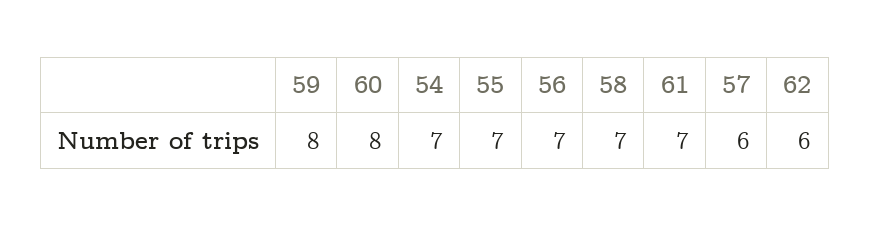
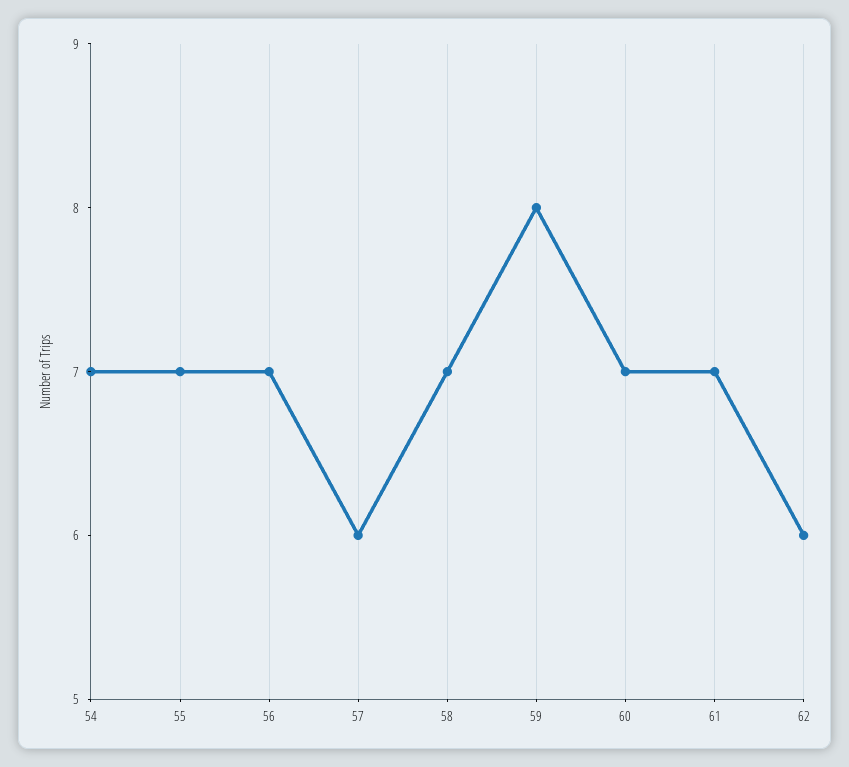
60: 8 -> 7

